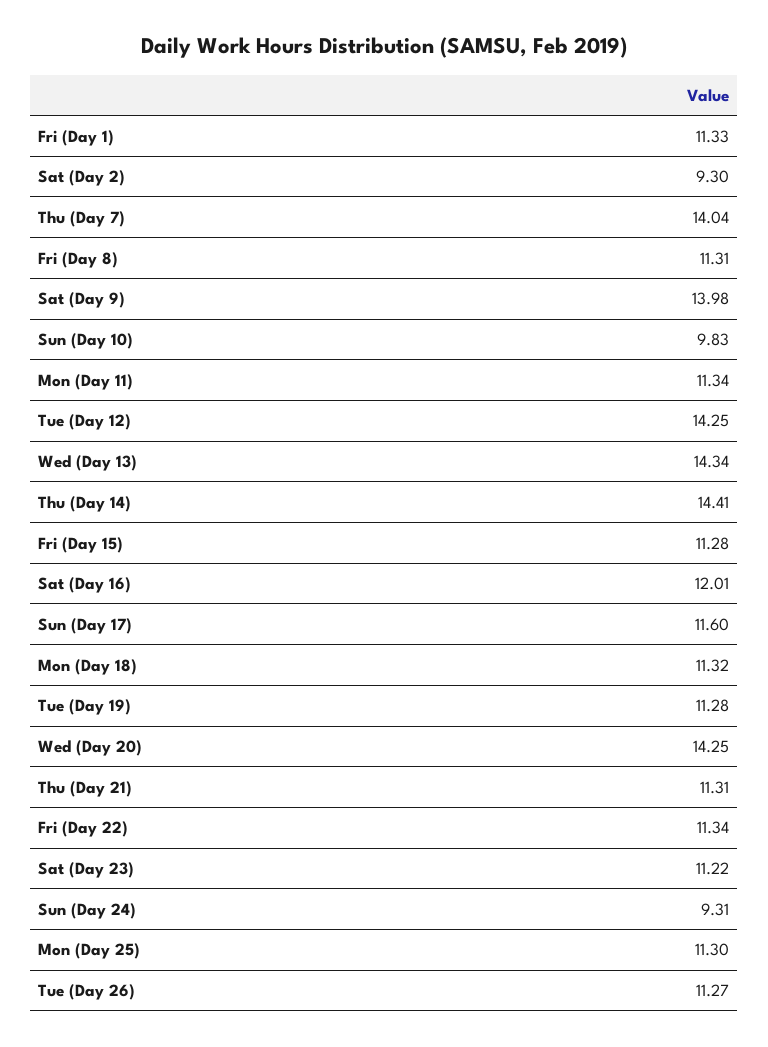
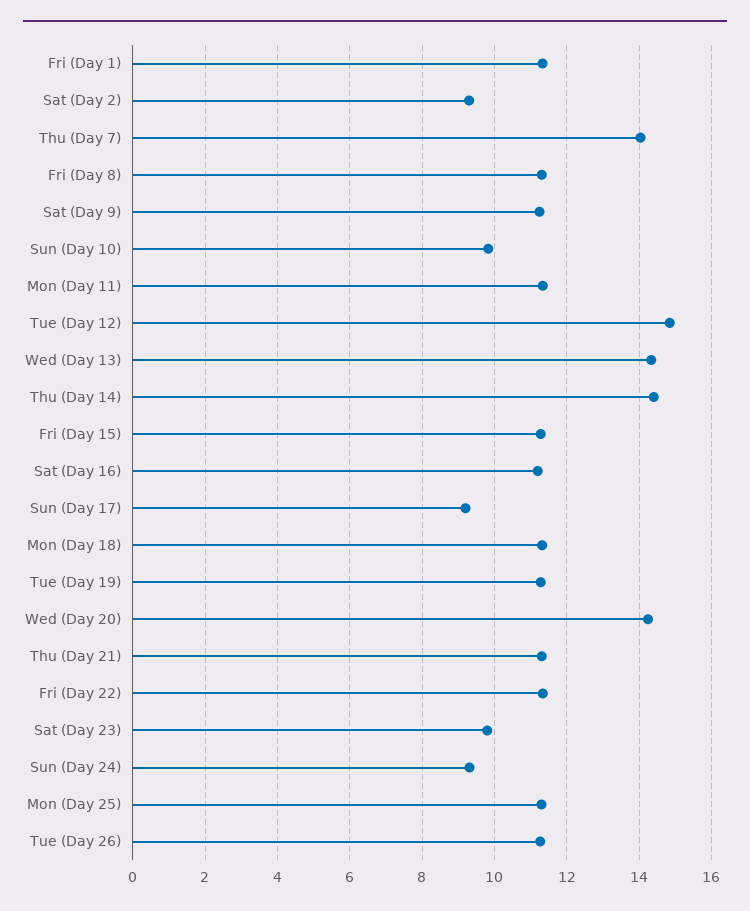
Sat (Day 9): 13.98 -> 11.2
Tue (Day 12): 14.25 -> 14.8
Sat (Day 16): 12.01 -> 11.2
Sun (Day 17): 11.6 -> 9.2
Sat (Day 23): 11.22 -> 9.8

